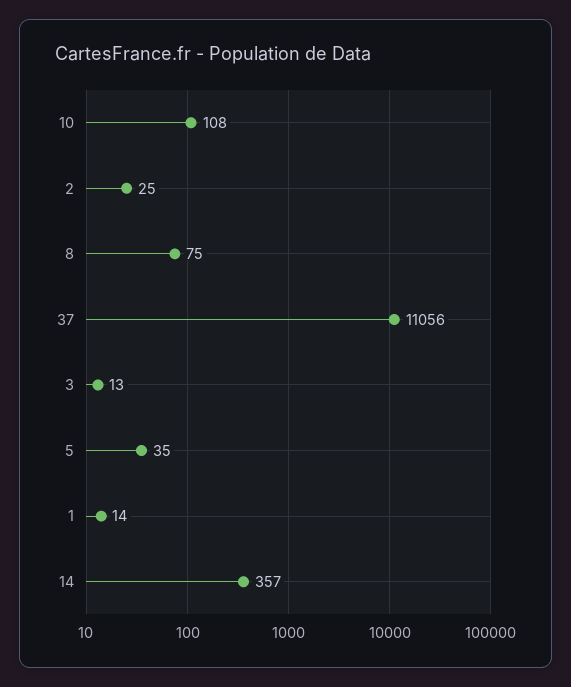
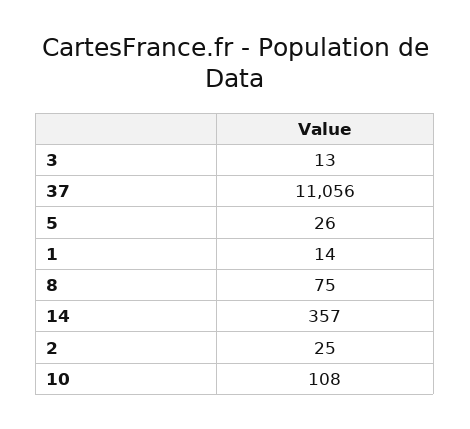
5: 35 -> 26

